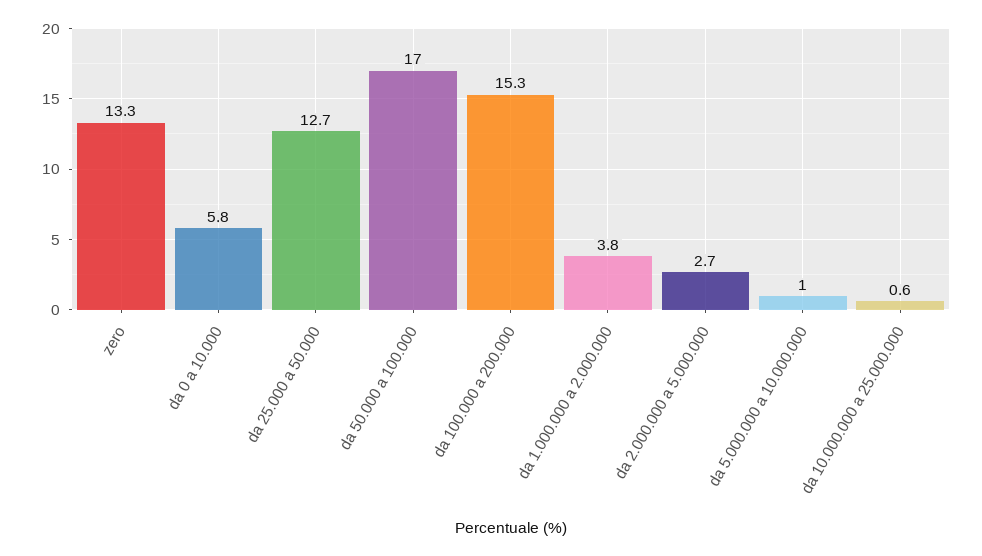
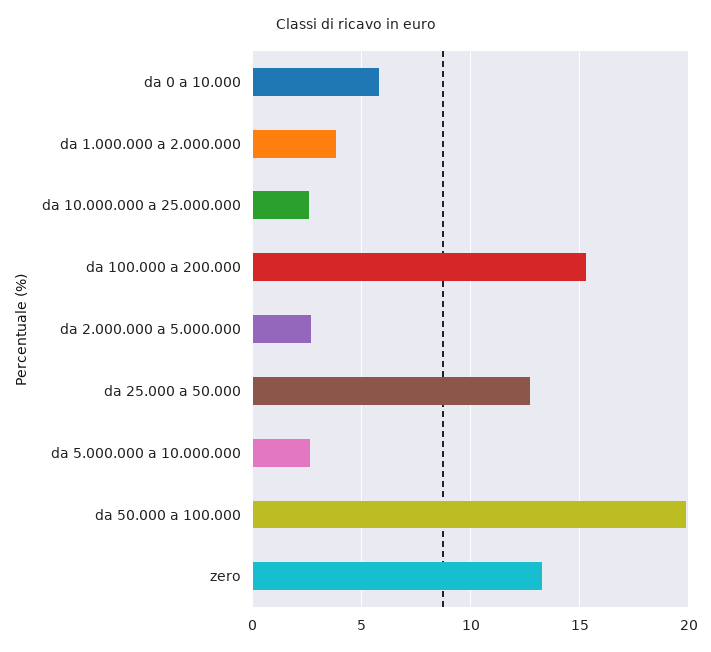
da 50.000 a 100.000: 17 -> 20
da 5.000.000 a 10.000.000: 1 -> 2.5
da 10.000.000 a 25.000.000: 0.6 -> 2.5

